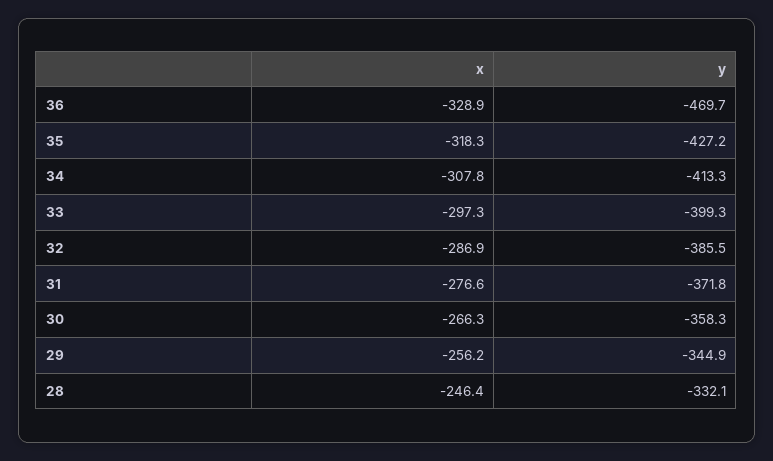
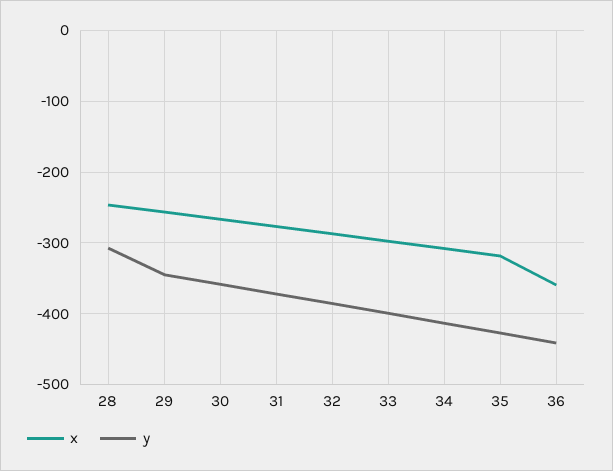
x, 36: -328.9 -> -360
y, 36: -469.7 -> -440
y, 28: -332.1 -> -310

